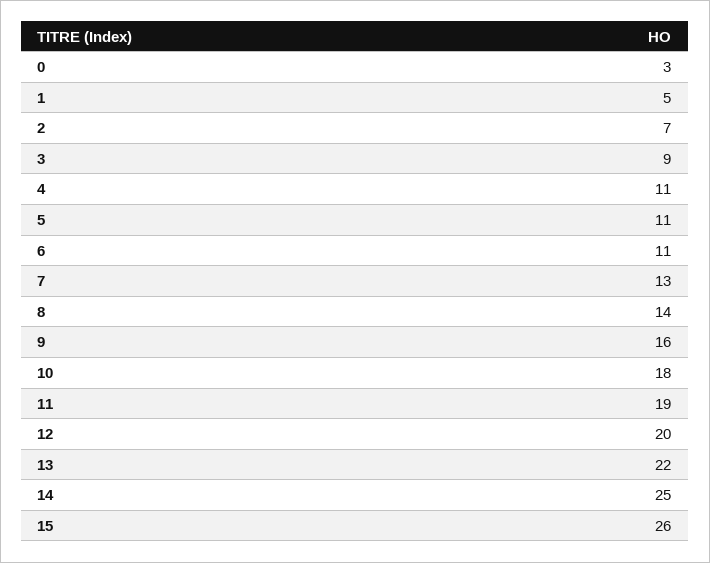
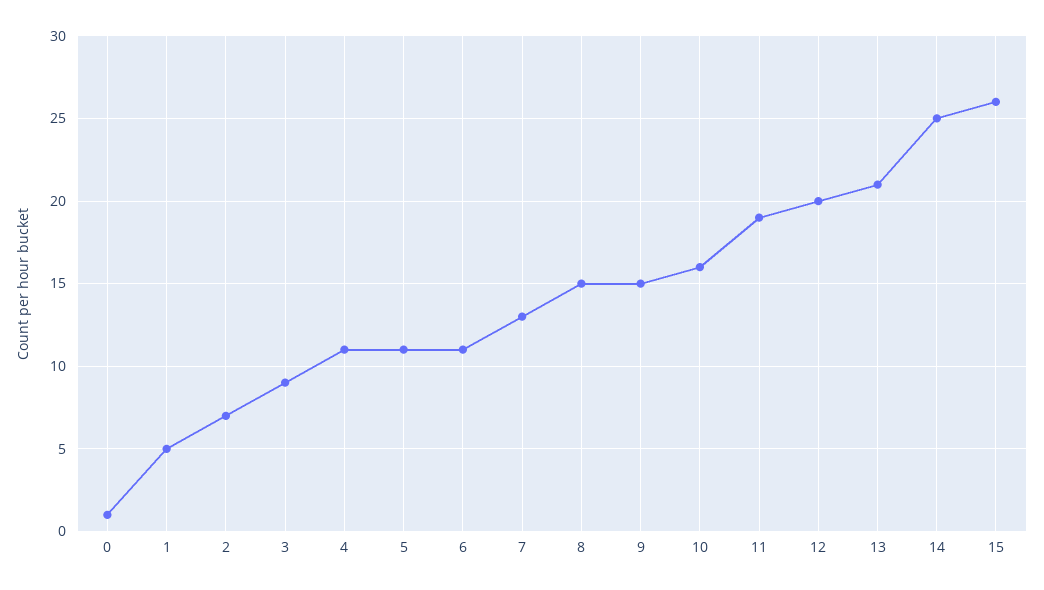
0: 3 -> 1
8: 14 -> 15
9: 16 -> 15
10: 18 -> 16
13: 22 -> 21

